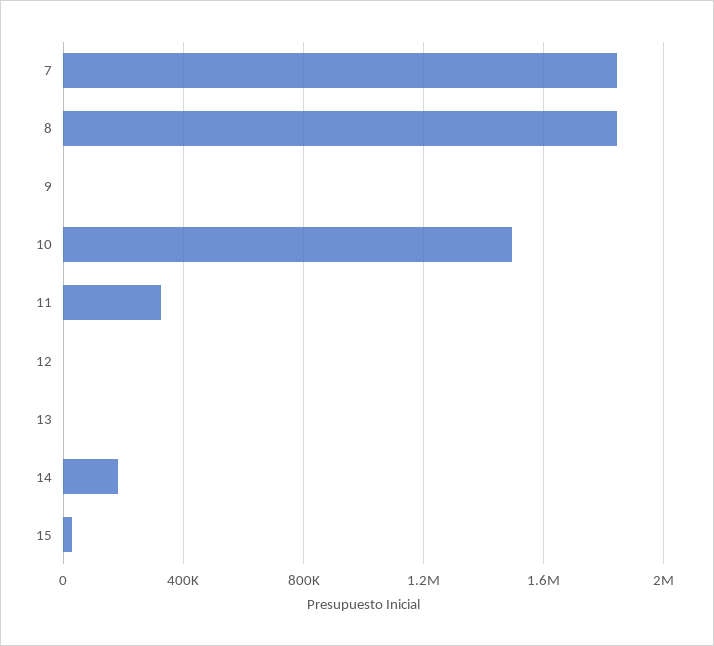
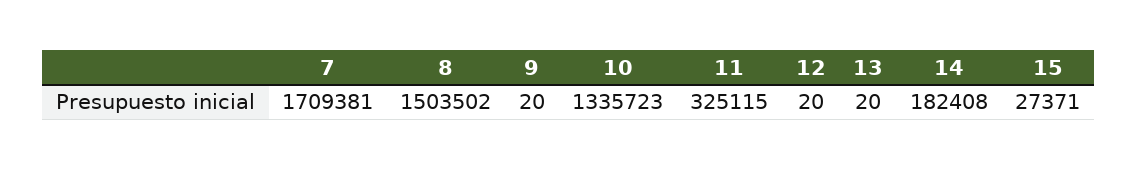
7: 1850000 -> 1709381
8: 1850000 -> 1503502
10: 1500000 -> 1335723

